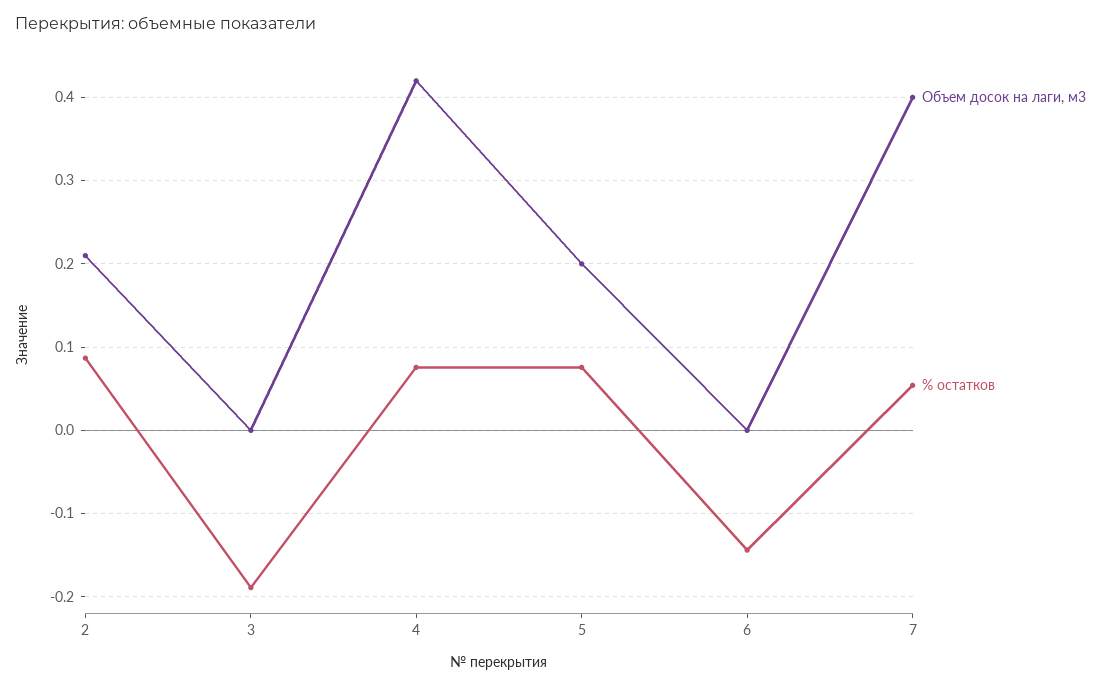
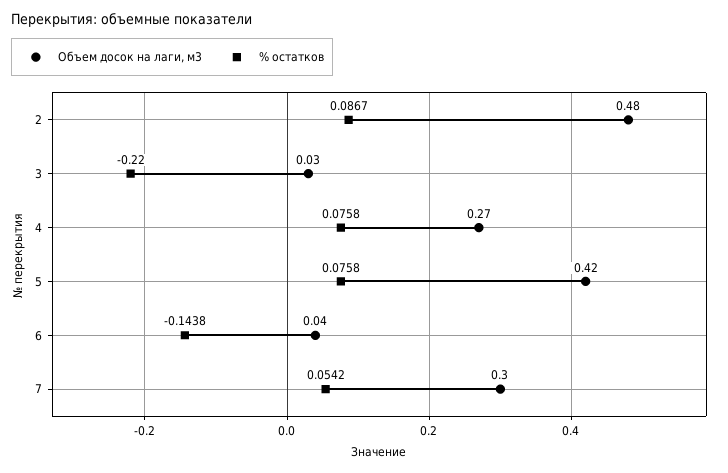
Объем досок на лаги, м3, 2: 0.21 -> 0.48
Объем досок на лаги, м3, 3: 0 -> 0.03
% остатков, 3: -0.19 -> -0.22
Объем досок на лаги, м3, 4: 0.42 -> 0.27
Объем досок на лаги, м3, 5: 0.2 -> 0.42
Объем досок на лаги, м3, 6: 0 -> 0.04
Объем досок на лаги, м3, 7: 0.4 -> 0.3

